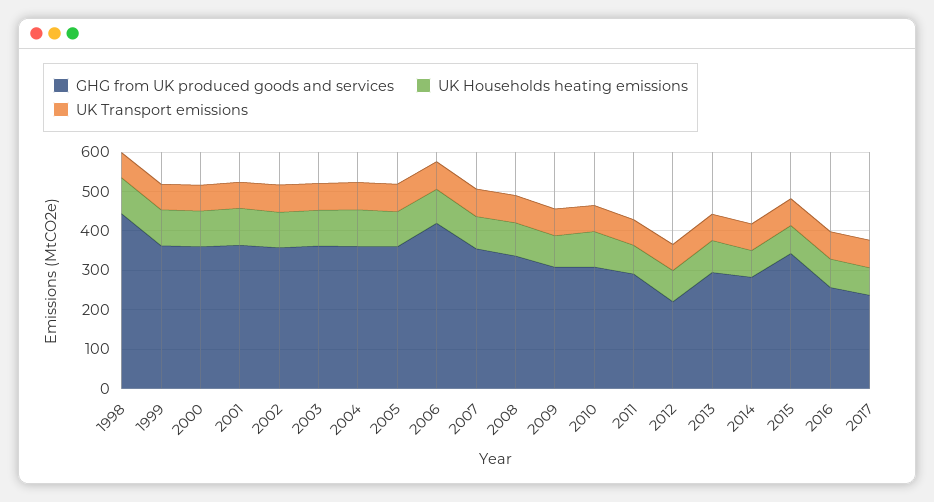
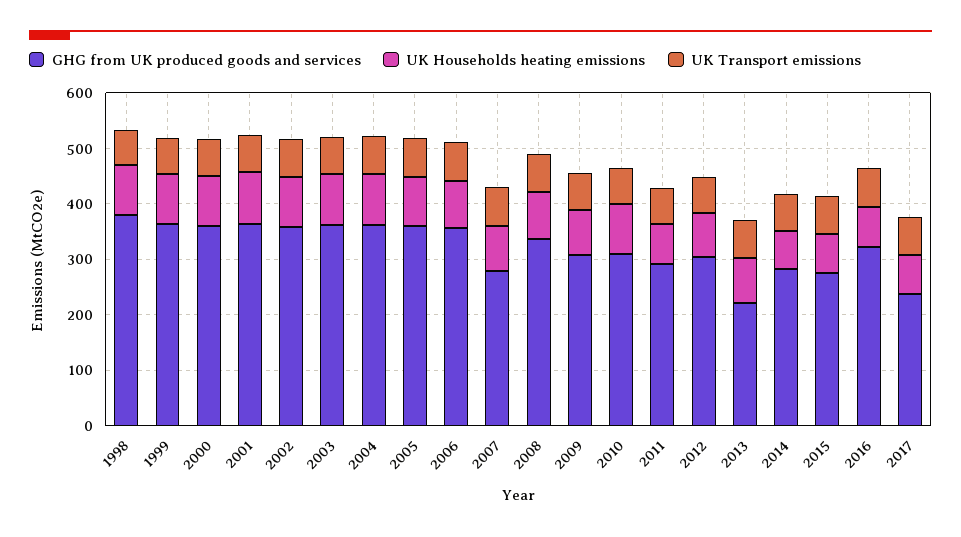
GHG from UK produced goods and services, 1998: 450 -> 380
GHG from UK produced goods and services, 2006: 425 -> 360
GHG from UK produced goods and services, 2007: 350 -> 280
GHG from UK produced goods and services, 2012: 225 -> 300
GHG from UK produced goods and services, 2013: 300 -> 220
GHG from UK produced goods and services, 2015: 350 -> 280
GHG from UK produced goods and services, 2016: 250 -> 320

